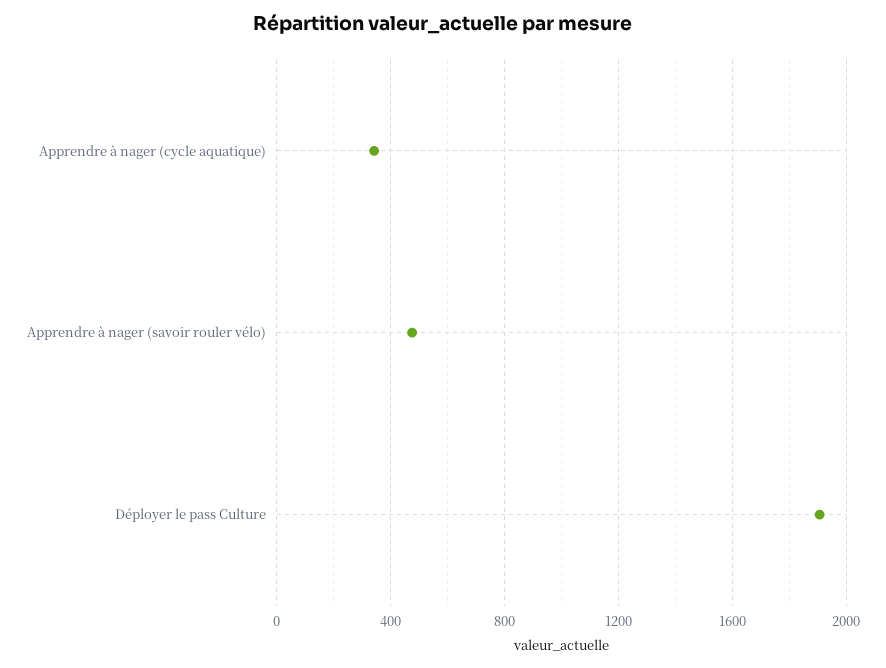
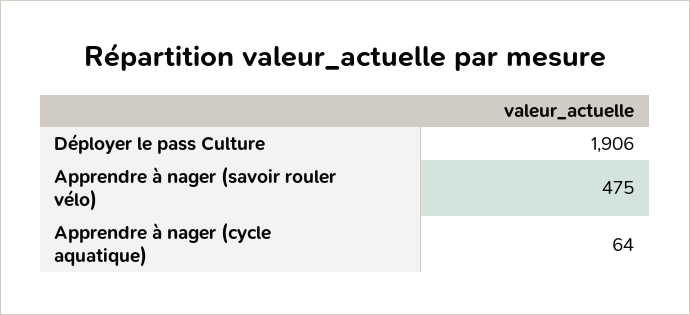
Apprendre à nager (cycle aquatique): 350 -> 64

